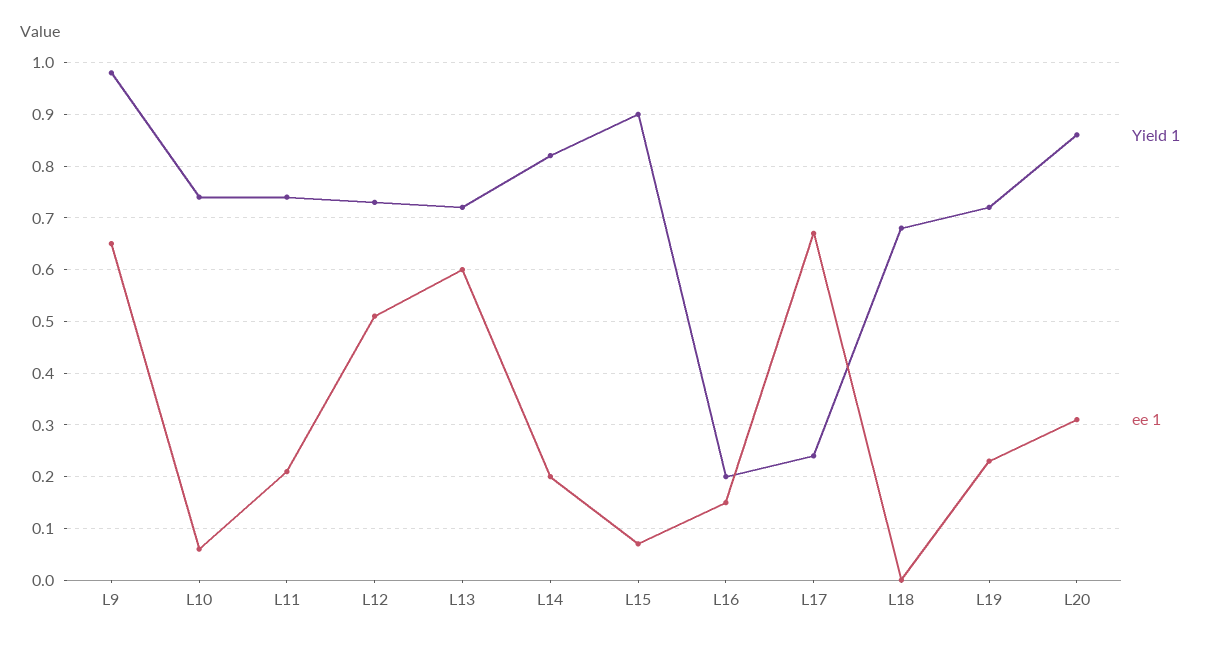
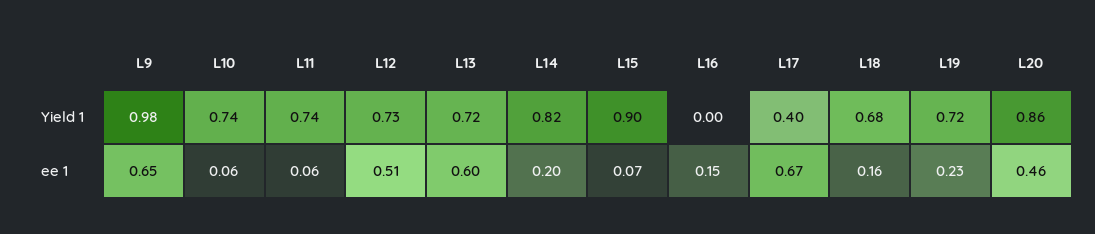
ee 1, L11: 0.2 -> 0.06
Yield 1, L16: 0.2 -> 0
Yield 1, L17: 0.25 -> 0.4
ee 1, L18: 0 -> 0.16
ee 1, L20: 0.3 -> 0.46

